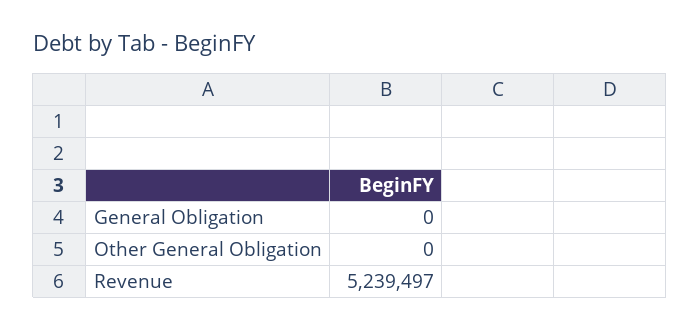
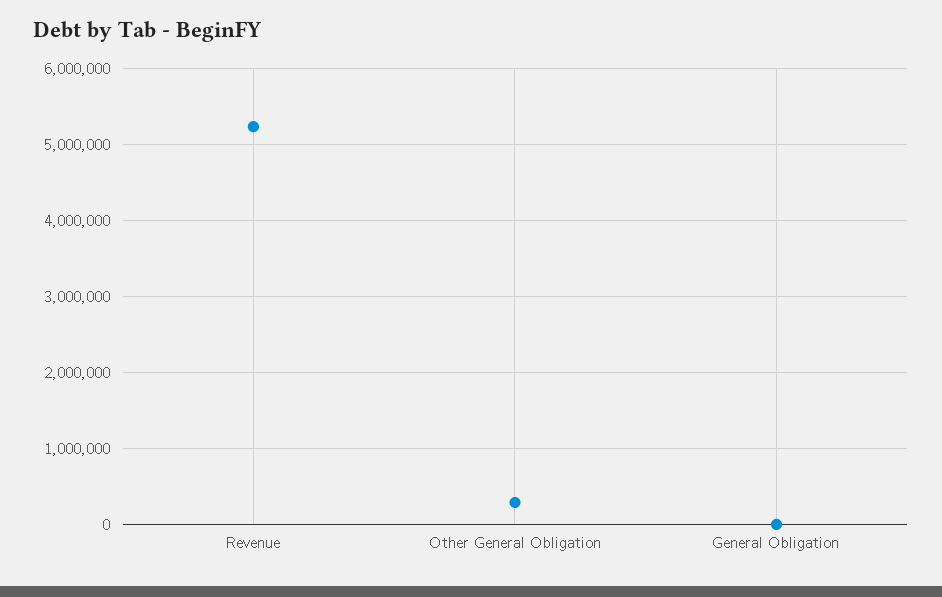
Other General Obligation: 0 -> 300000

